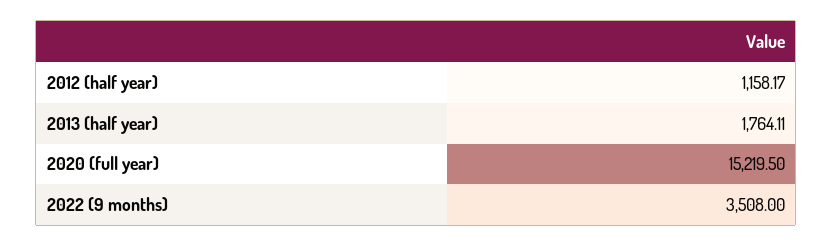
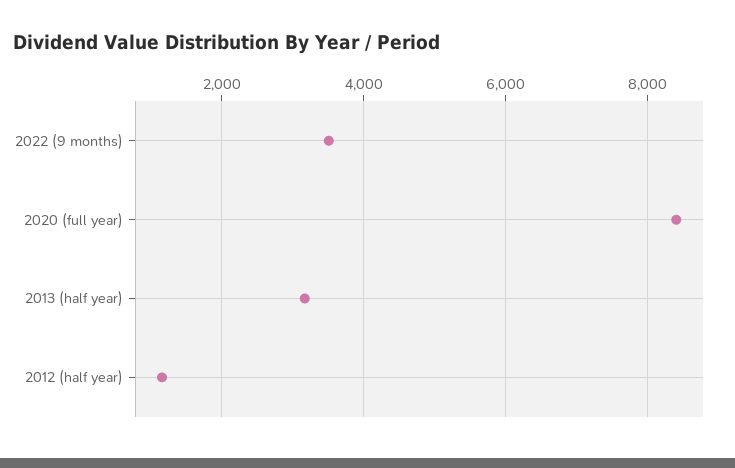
2013 (half year): 1764.11 -> 3200
2020 (full year): 15219.5 -> 8400

